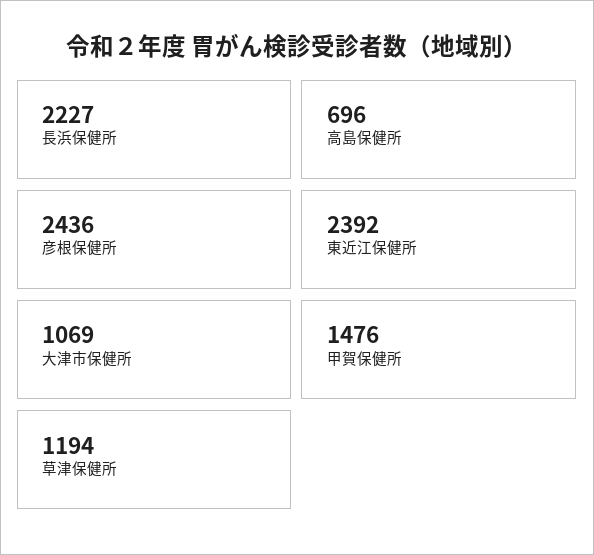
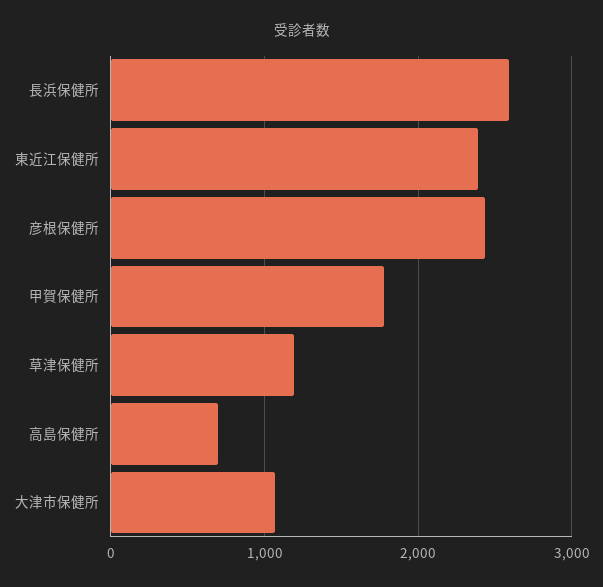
長浜保健所: 2227 -> 2600
甲賀保健所: 1476 -> 1800

